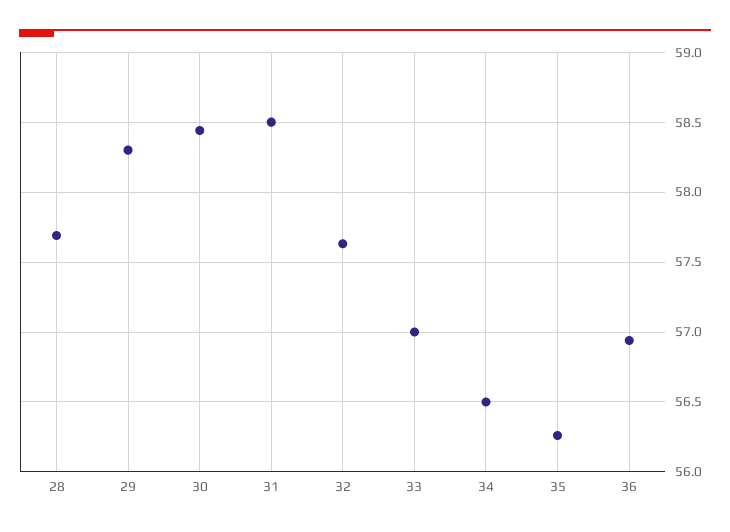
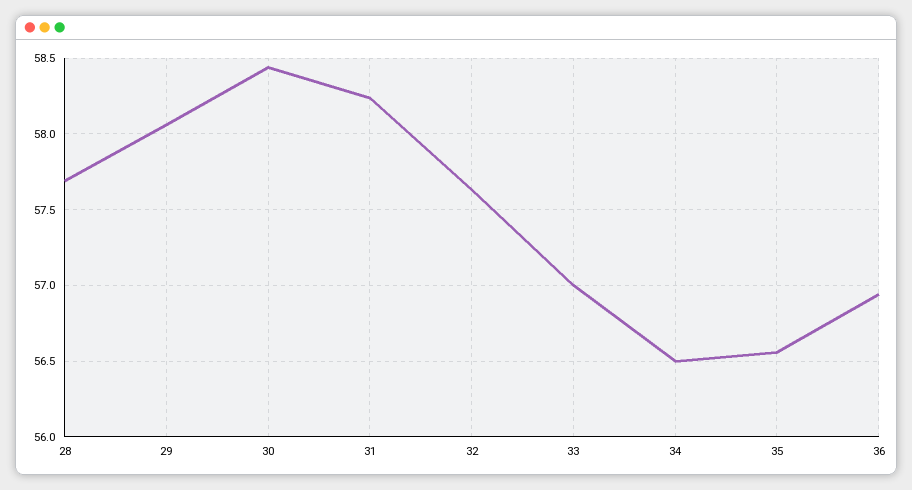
29: 58.3 -> 58.05
31: 58.5 -> 58.25
35: 56.25 -> 56.55

